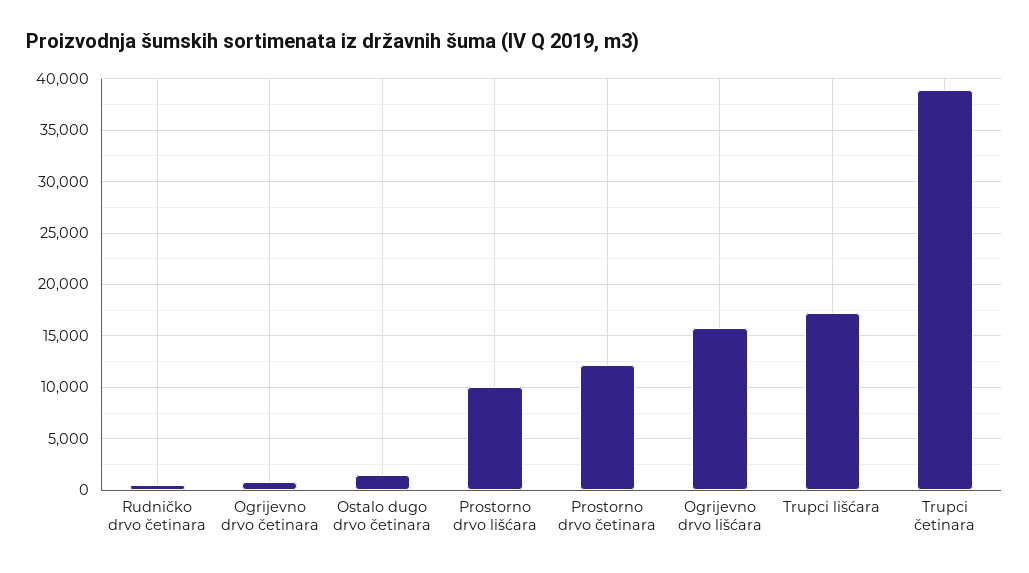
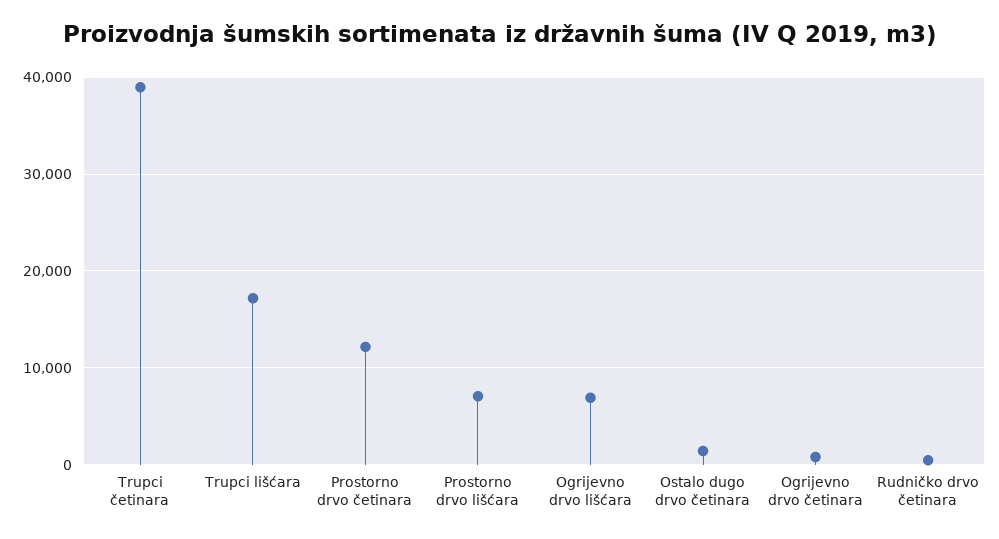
Prostorno drvo lišćara: 10000 -> 7000
Ogrijevno drvo lišćara: 16000 -> 7000

